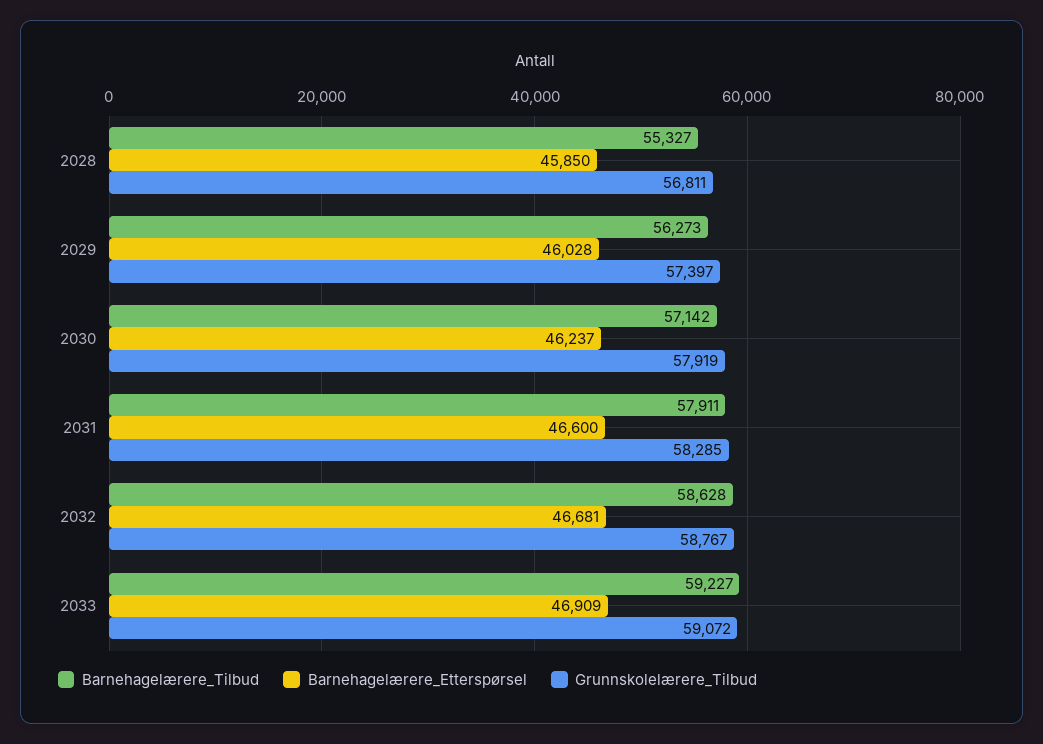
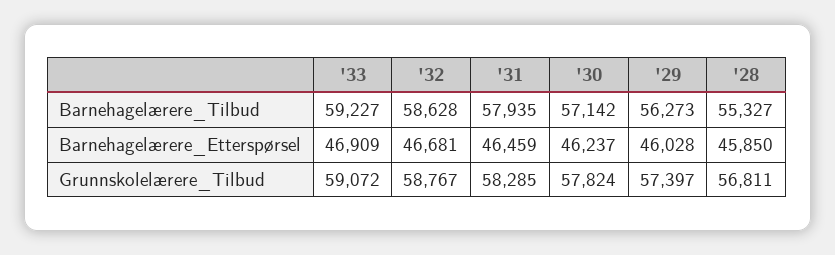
Grunnskolelærere_Tilbud, 2030: 57919 -> 57824
Barnehagelærere_Tilbud, 2031: 57911 -> 57935
Barnehagelærere_Etterspørsel, 2031: 46600 -> 46459

